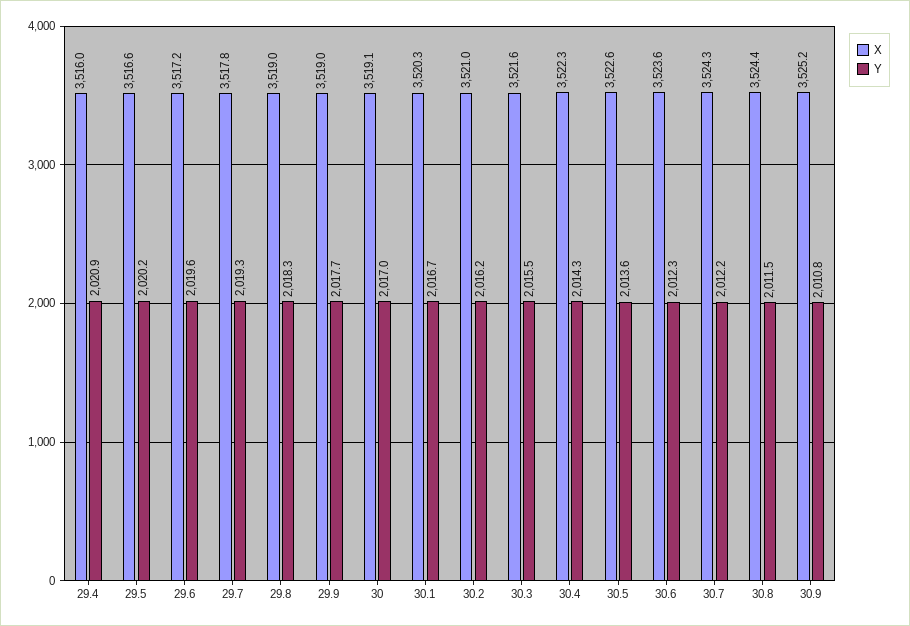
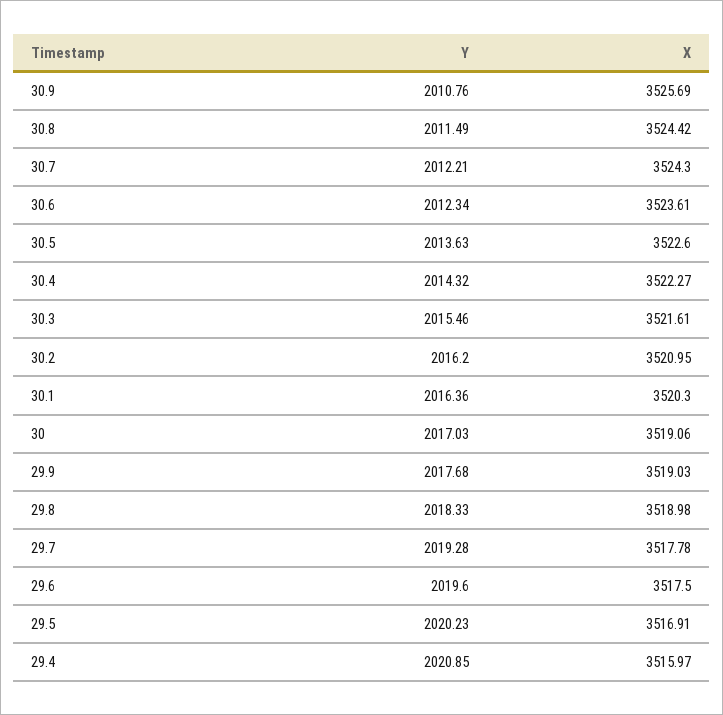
X, 29.5: 3516.6 -> 3516.91
X, 29.6: 3517.2 -> 3517.5
Y, 30.1: 2016.7 -> 2016.36
X, 30.9: 3525.2 -> 3525.69

